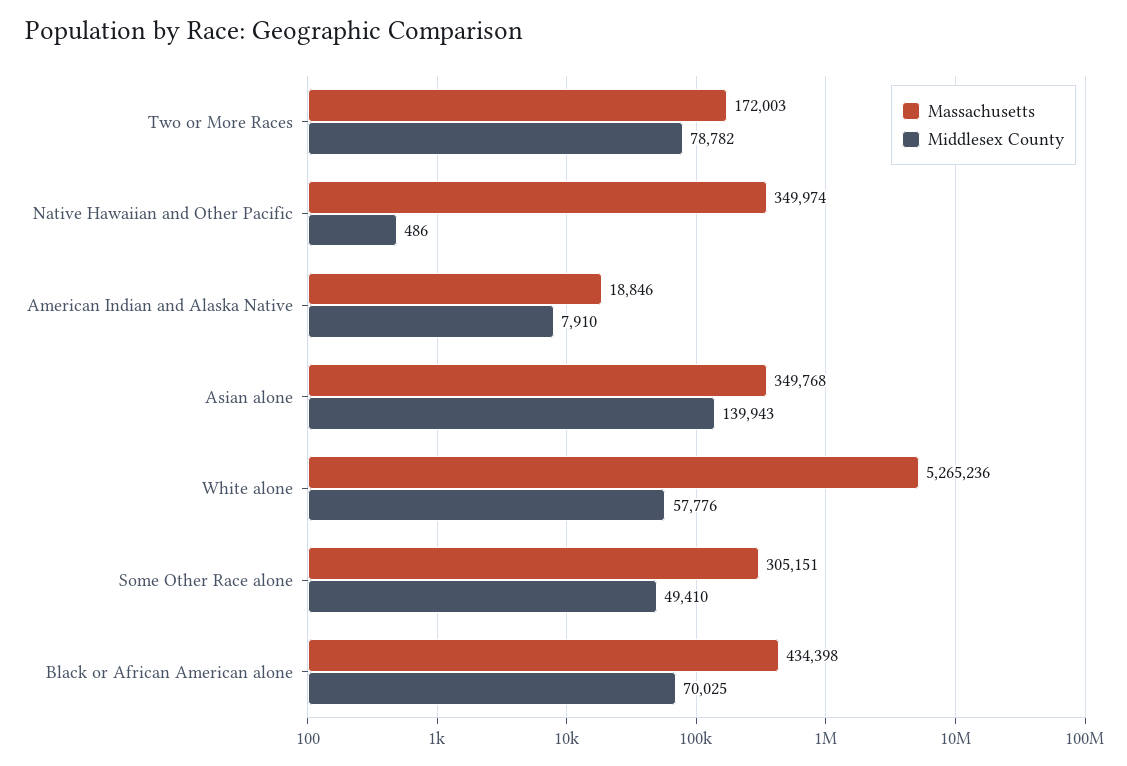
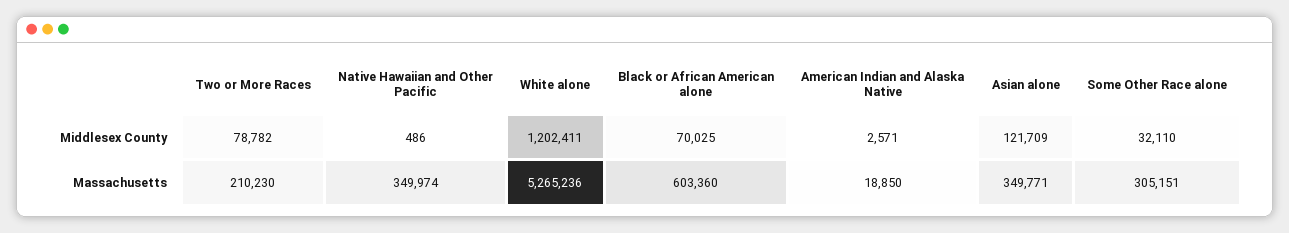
Massachusetts, Two or More Races: 172003 -> 210230
Massachusetts, American Indian and Alaska Native: 18846 -> 18850
Middlesex County, American Indian and Alaska Native: 7910 -> 2571
Massachusetts, Asian alone: 349768 -> 349771
Middlesex County, Asian alone: 139943 -> 121709
Middlesex County, White alone: 57776 -> 1202411
Middlesex County, Some Other Race alone: 49410 -> 32110
Massachusetts, Black or African American alone: 434398 -> 603360

